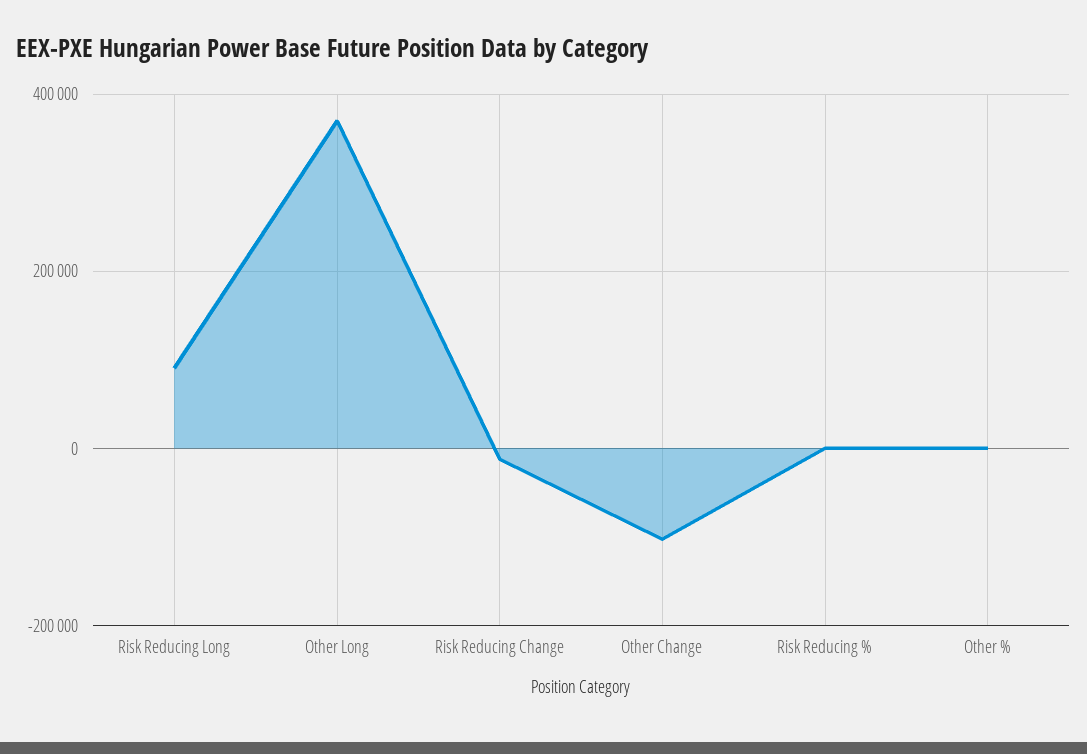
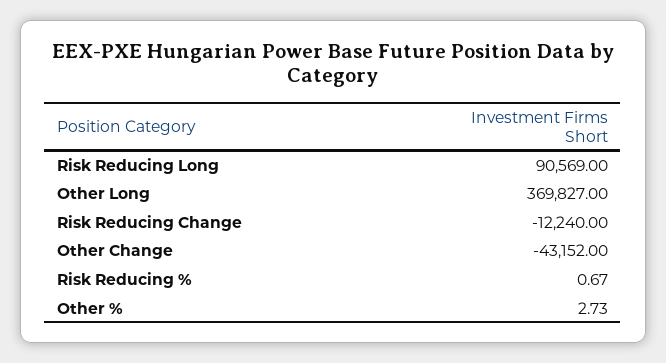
Other Change: -100000 -> -43152

